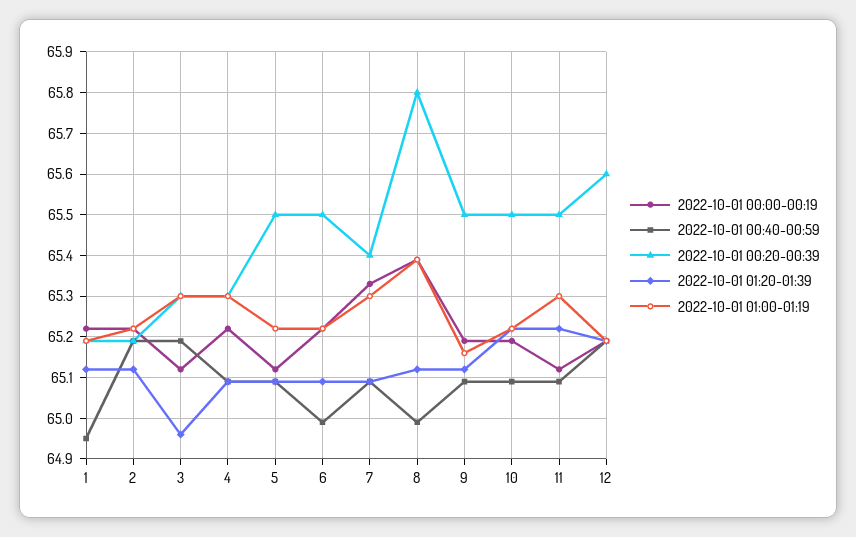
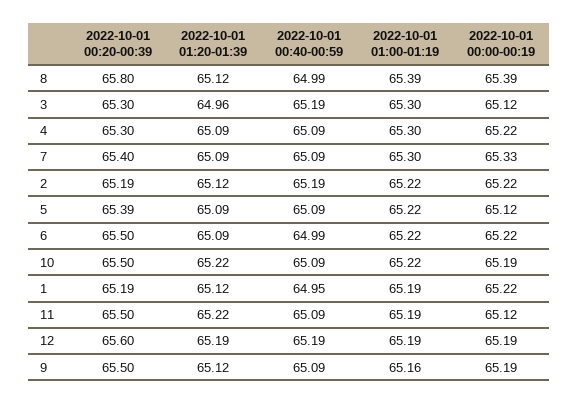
2022-10-01 00:20-00:39, 5: 65.5 -> 65.39
2022-10-01 01:00-01:19, 11: 65.3 -> 65.19

